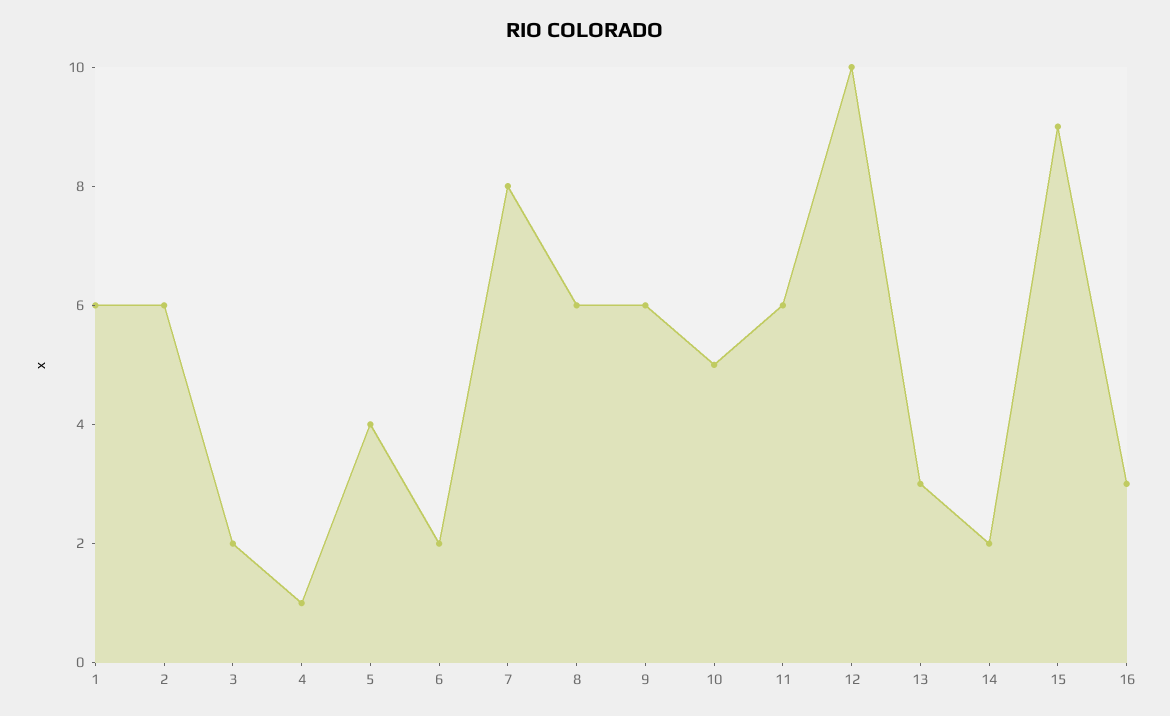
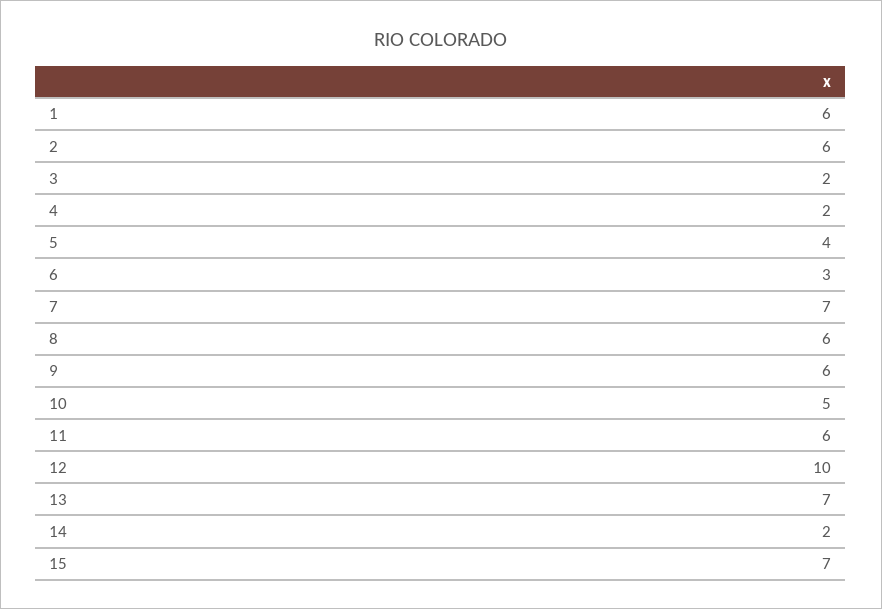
4: 1 -> 2
6: 2 -> 3
7: 8 -> 7
13: 3 -> 7
15: 9 -> 7
16: 3 -> none

